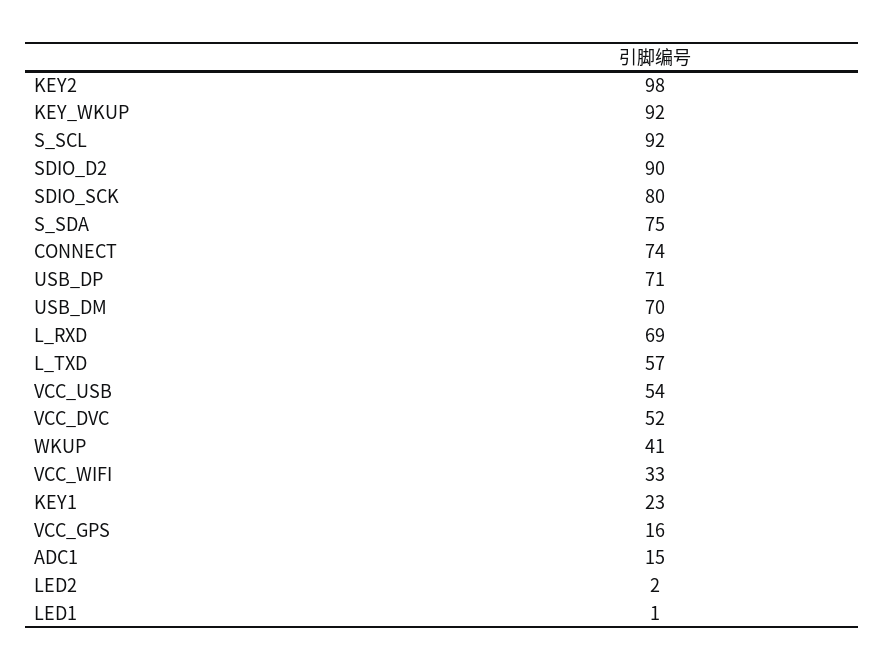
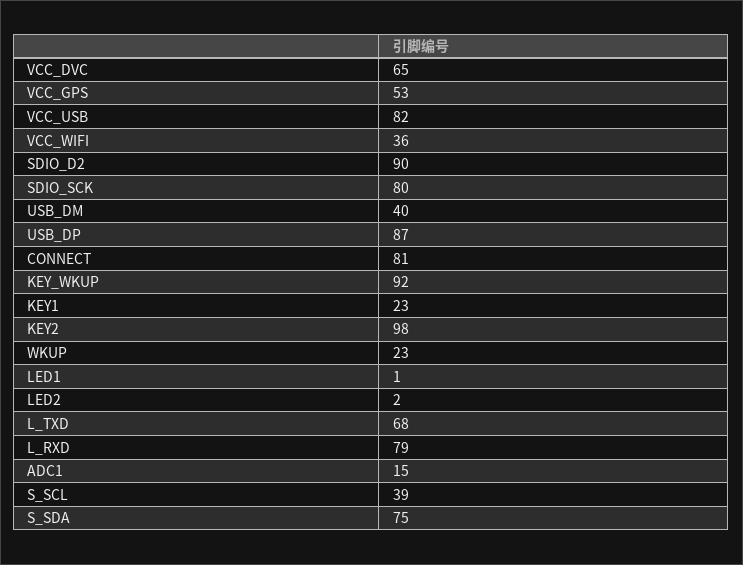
S_SCL: 92 -> 39
CONNECT: 74 -> 81
USB_DP: 71 -> 87
USB_DM: 70 -> 40
L_RXD: 69 -> 79
L_TXD: 57 -> 68
VCC_USB: 54 -> 82
VCC_DVC: 52 -> 65
WKUP: 41 -> 23
VCC_WIFI: 33 -> 36
VCC_GPS: 16 -> 53

